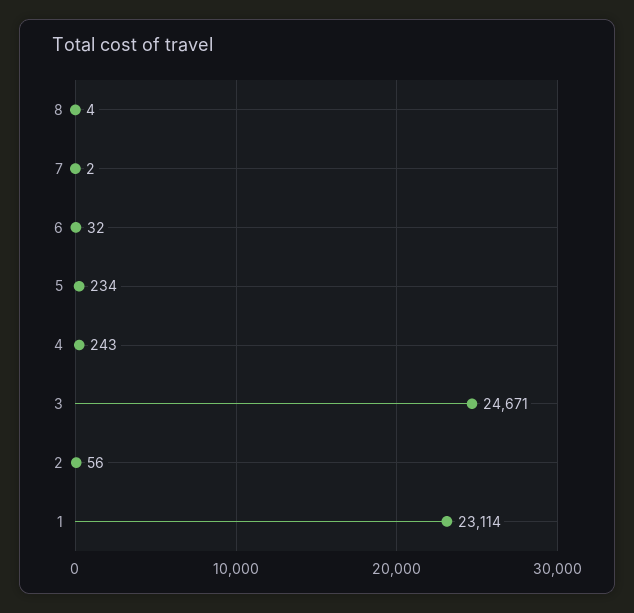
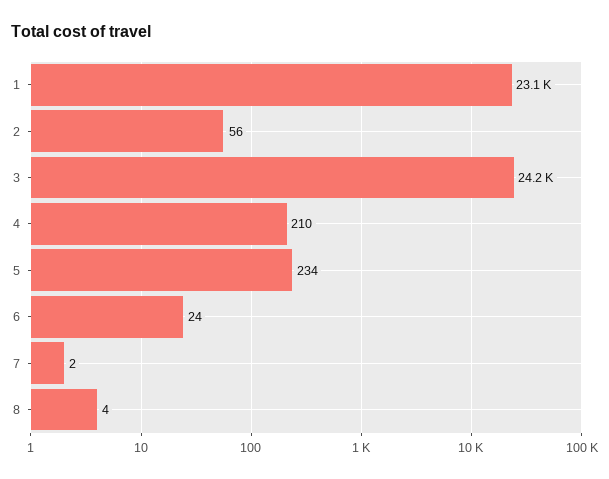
6: 32 -> 24
4: 243 -> 210
3: 24671 -> 24200

